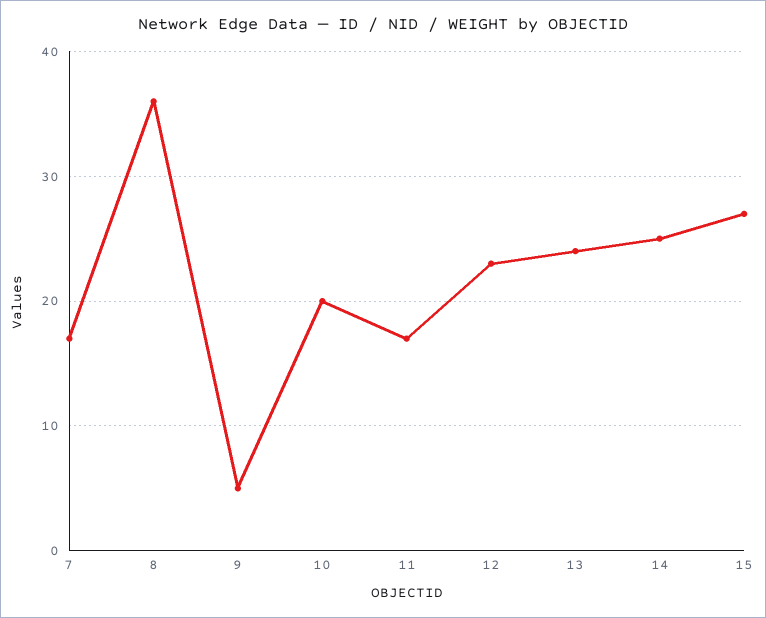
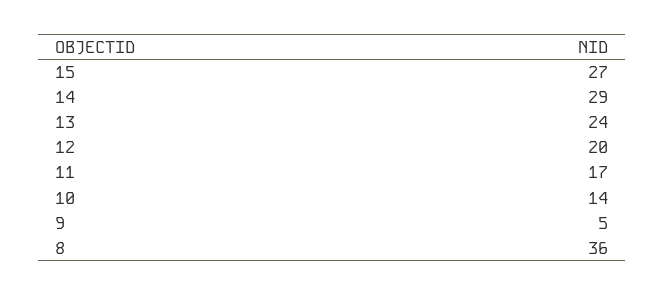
7: 17 -> none
10: 20 -> 14
12: 23 -> 20
14: 25 -> 29

